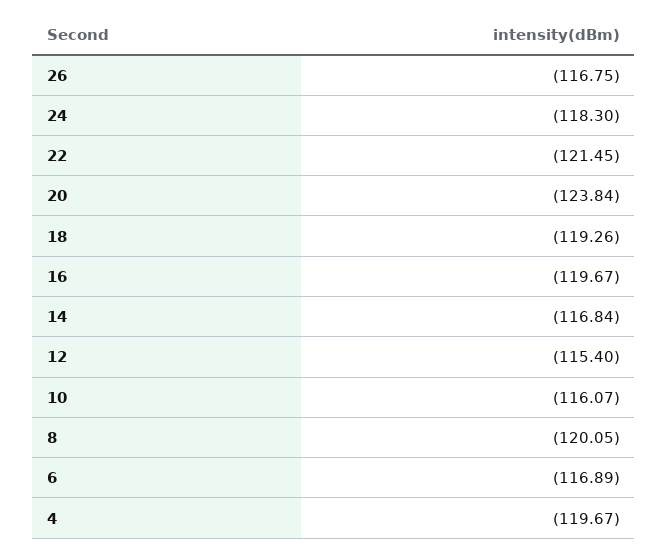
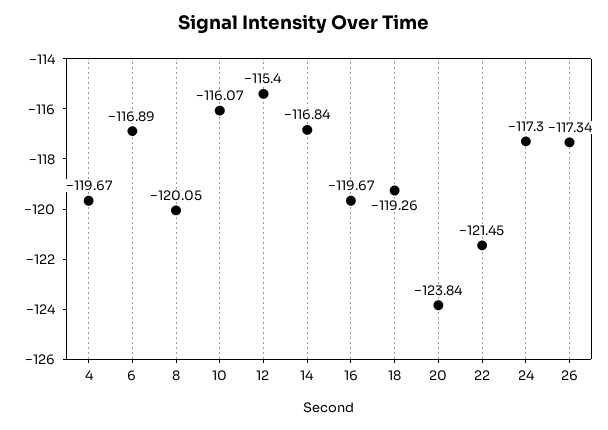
26: -116.75 -> -117.34
24: -118.3 -> -117.3

